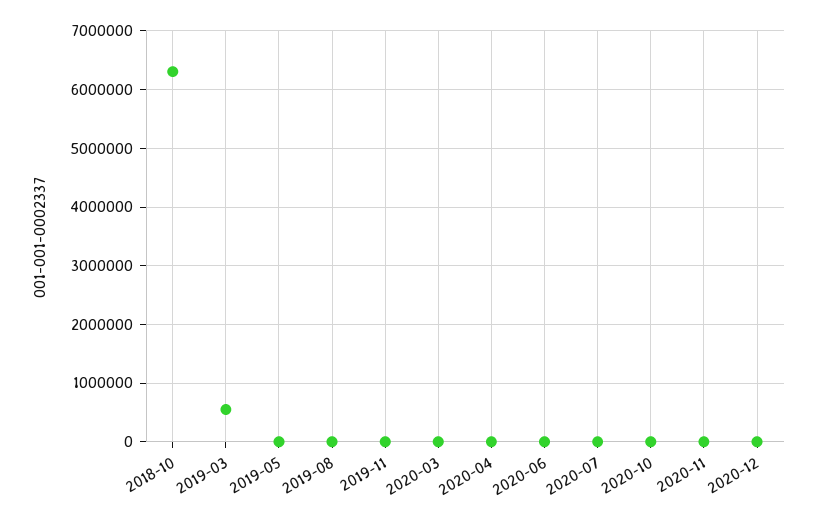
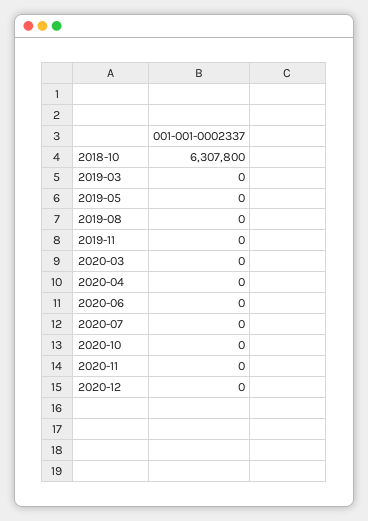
2019-03: 600000 -> 0

